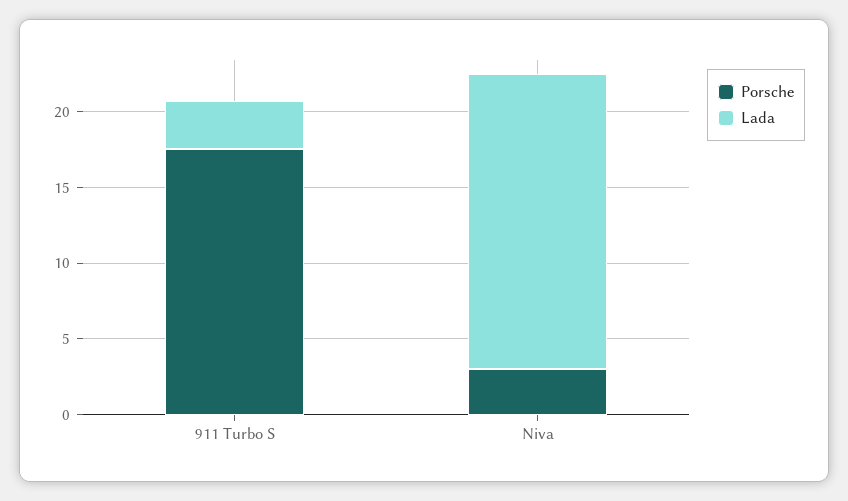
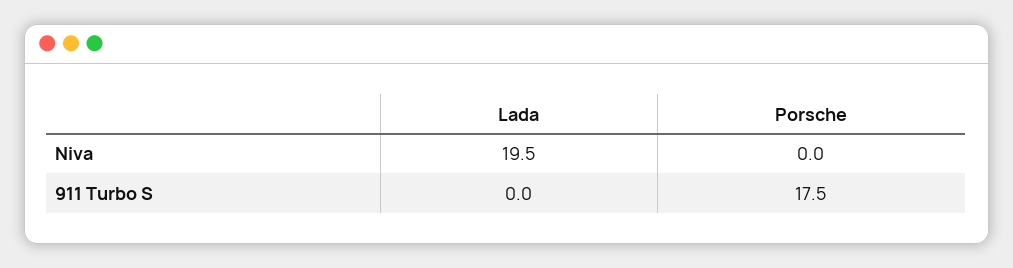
Lada, 911 Turbo S: 3 -> 0
Porsche, Niva: 3 -> 0

